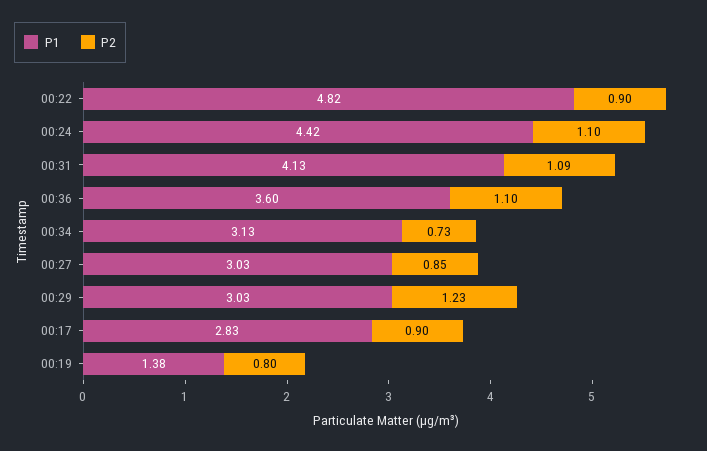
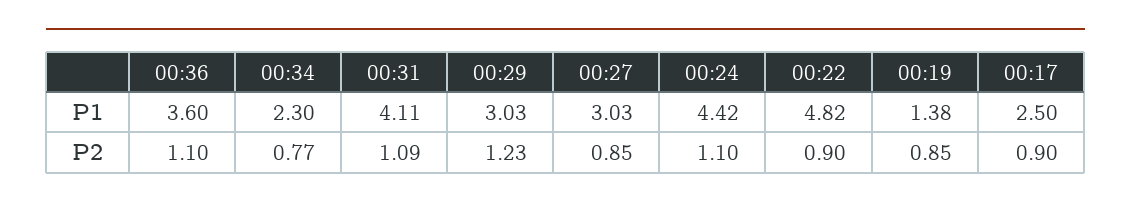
P1, 00:31: 4.13 -> 4.11
P1, 00:34: 3.13 -> 2.3
P2, 00:34: 0.73 -> 0.77
P1, 00:17: 2.83 -> 2.5
P2, 00:19: 0.8 -> 0.85

